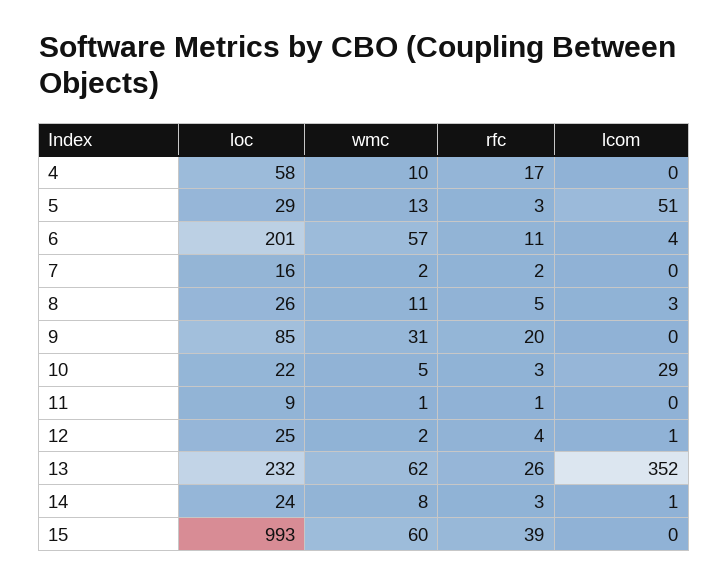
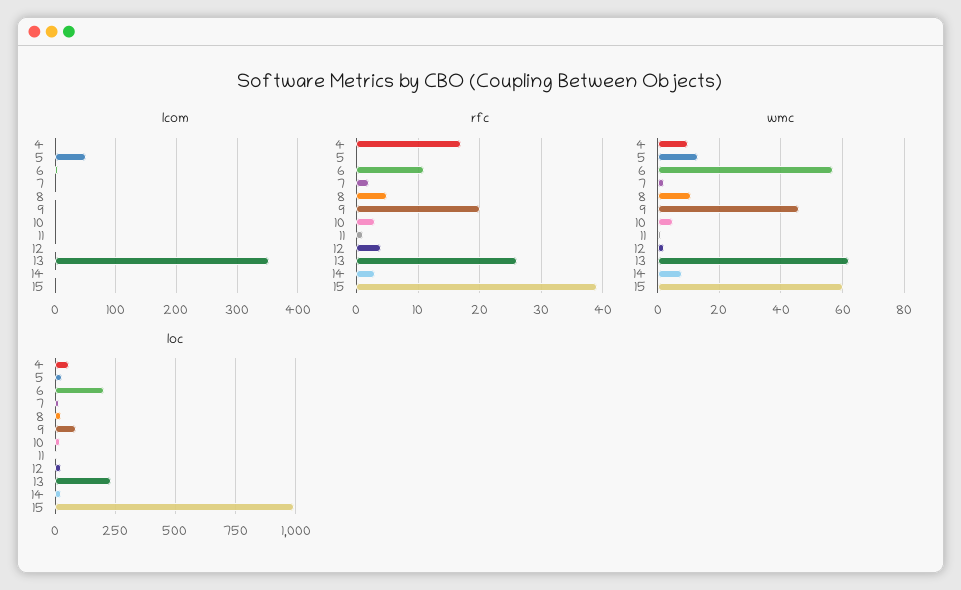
rfc, 5: 3 -> 0
wmc, 9: 31 -> 45
lcom, 10: 29 -> 0

